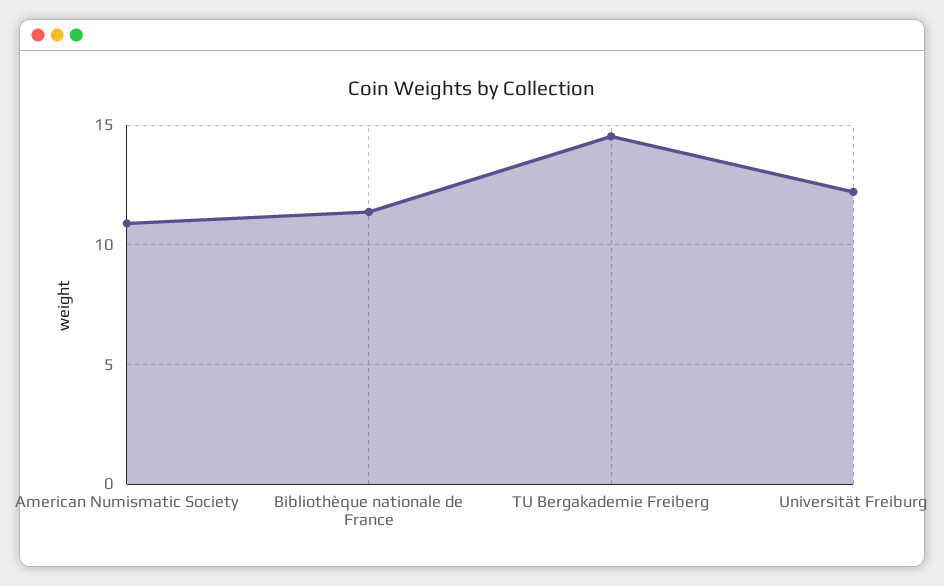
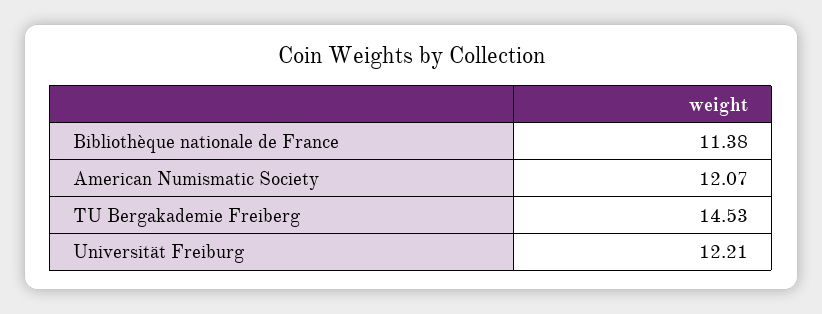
American Numismatic Society: 11 -> 12.07

